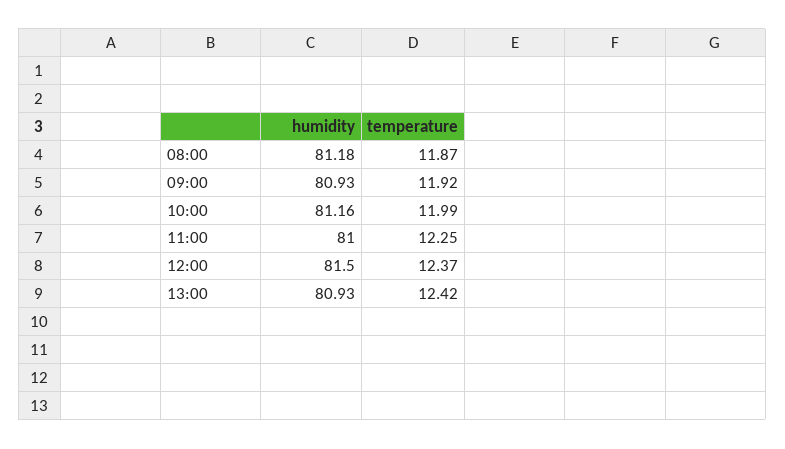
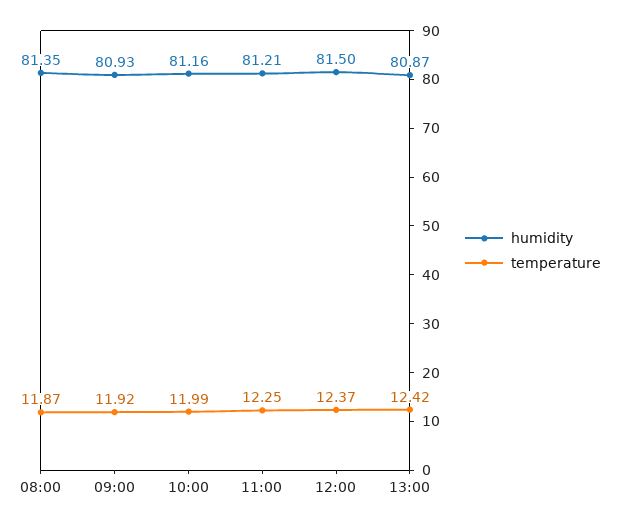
humidity, 08:00: 81.18 -> 81.35
humidity, 11:00: 81 -> 81.21
humidity, 13:00: 80.93 -> 80.87

